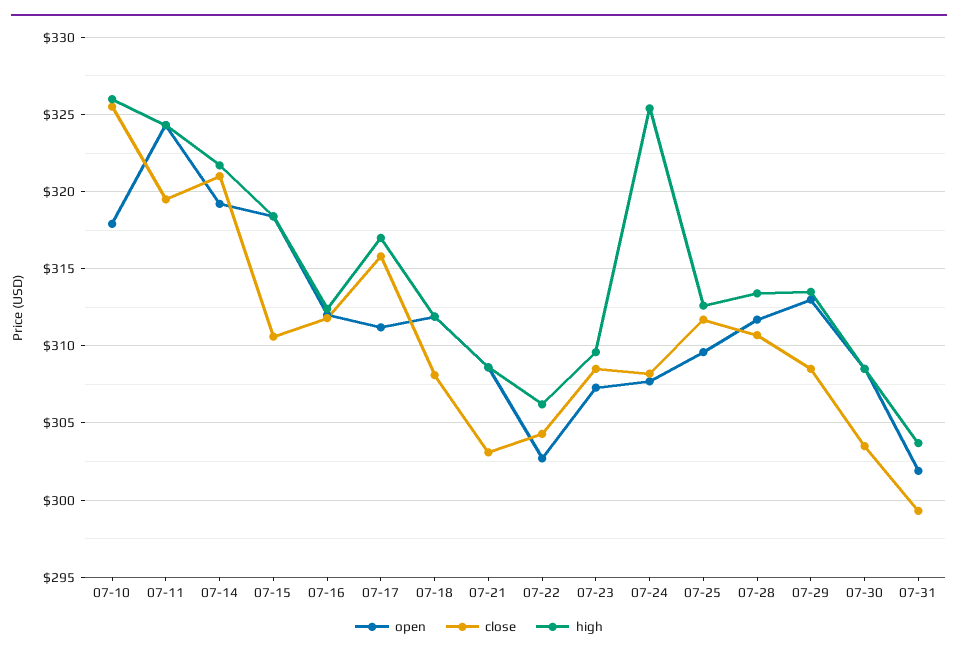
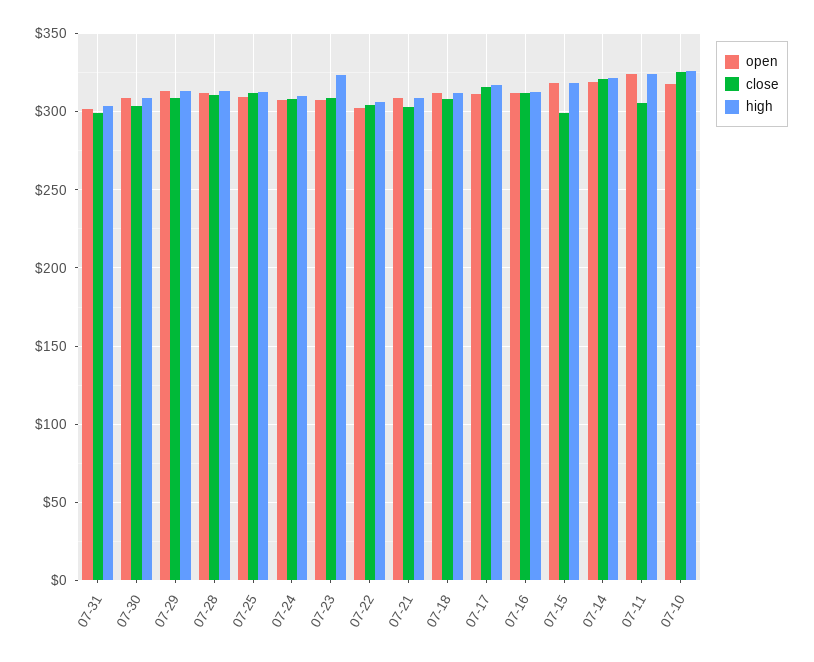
close, 07-11: 319.5 -> 305
close, 07-15: 310.5 -> 300
high, 07-23: 309.5 -> 325
high, 07-24: 325.5 -> 310

